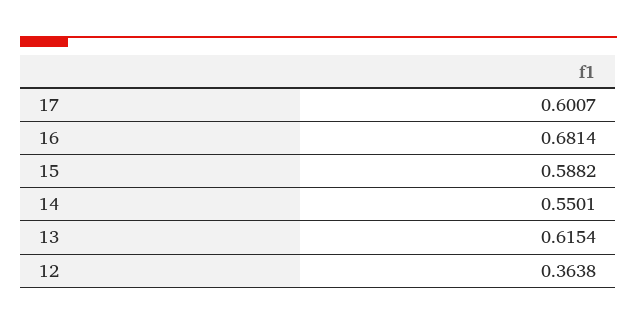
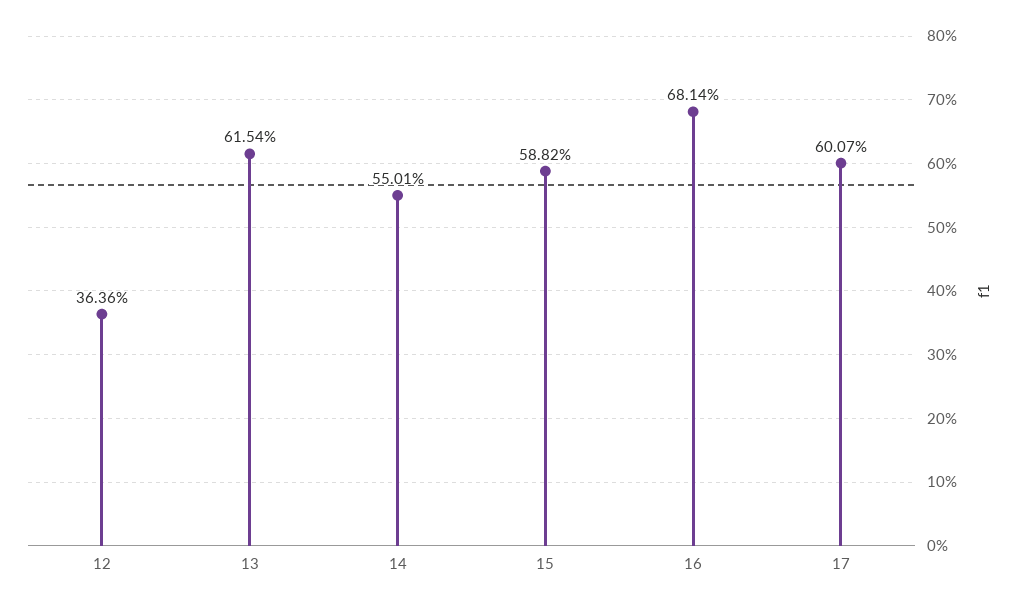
12: 0.3638 -> 0.3636

